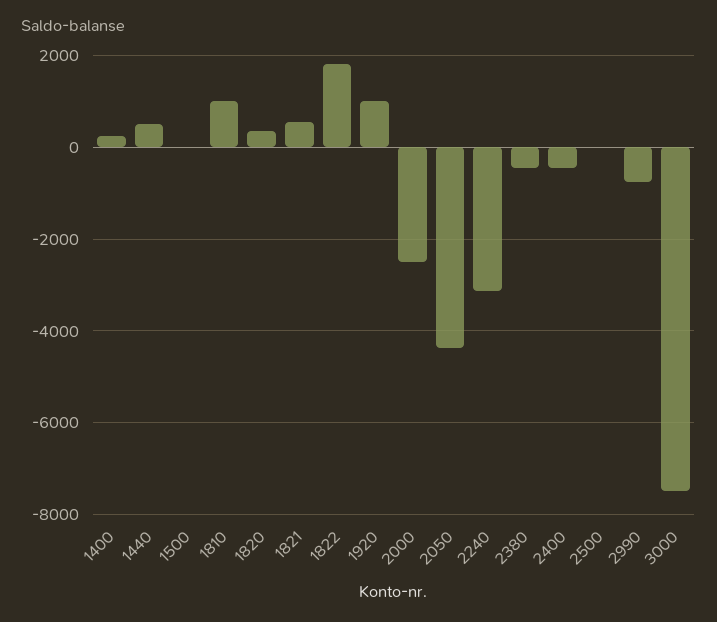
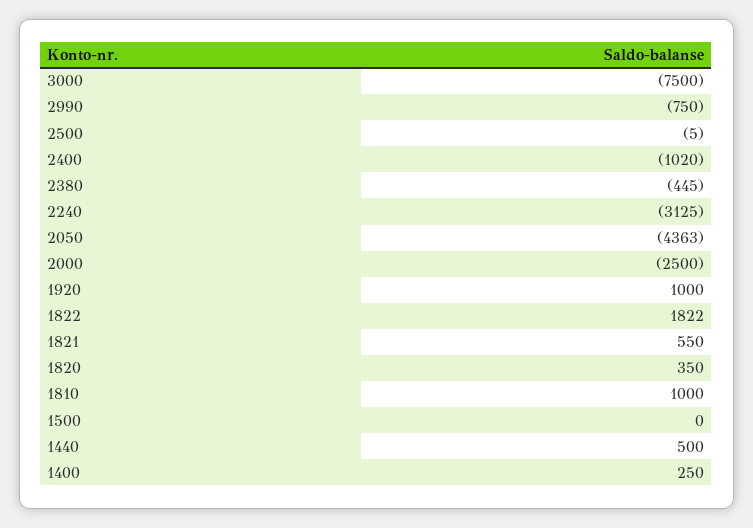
2400: -400 -> -1020

